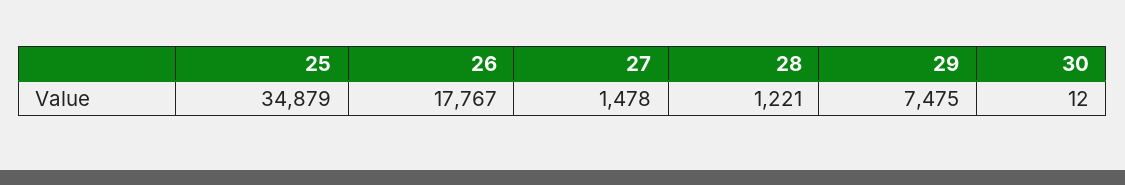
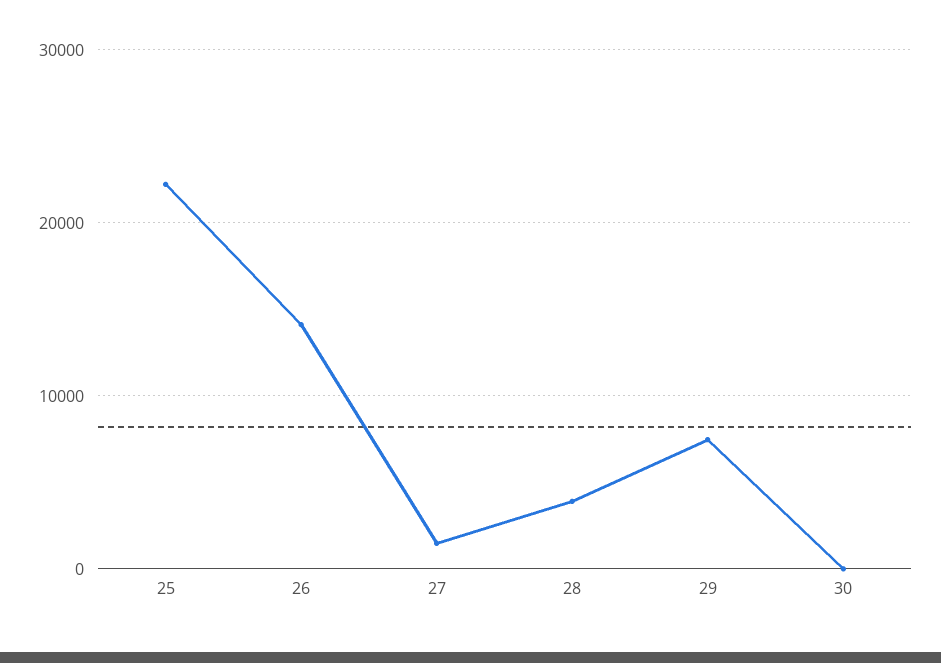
25: 34879 -> 22000
26: 17767 -> 14000
28: 1221 -> 4000

